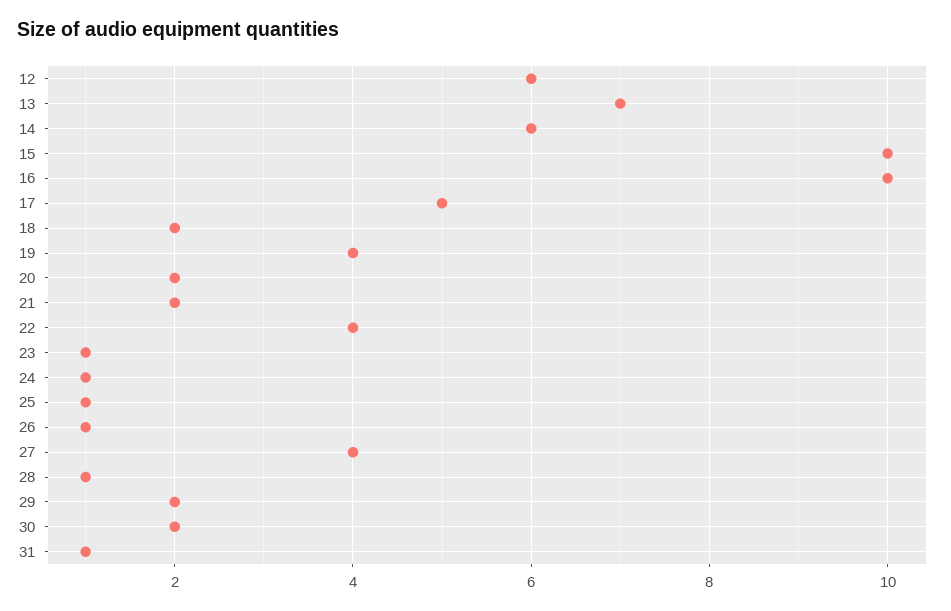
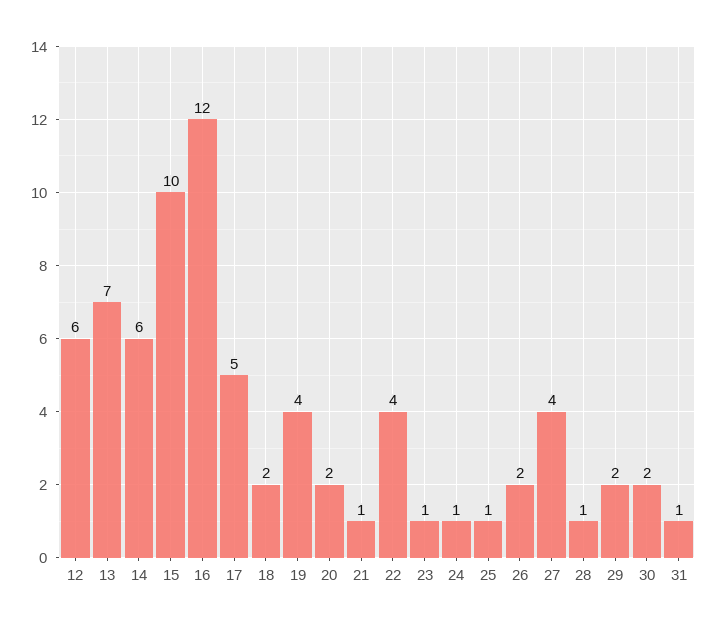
16: 10 -> 12
21: 2 -> 1
26: 1 -> 2

